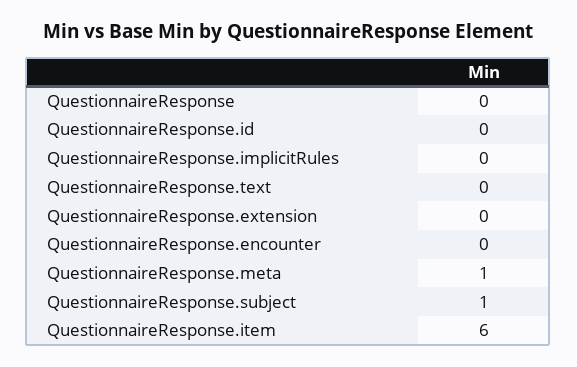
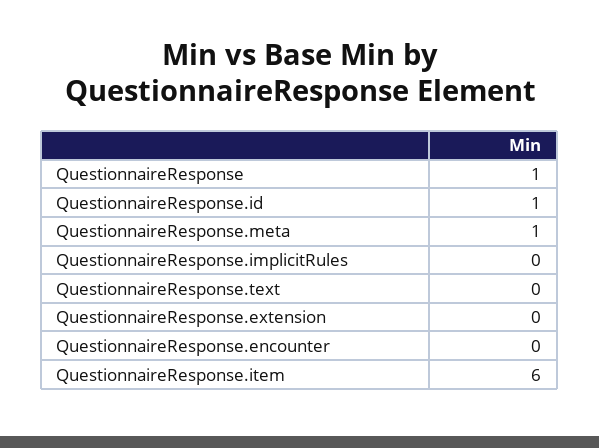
QuestionnaireResponse: 0 -> 1
QuestionnaireResponse.id: 0 -> 1
QuestionnaireResponse.subject: 1 -> none

